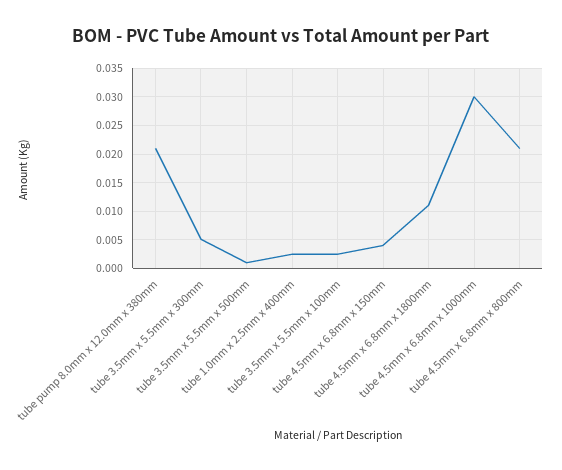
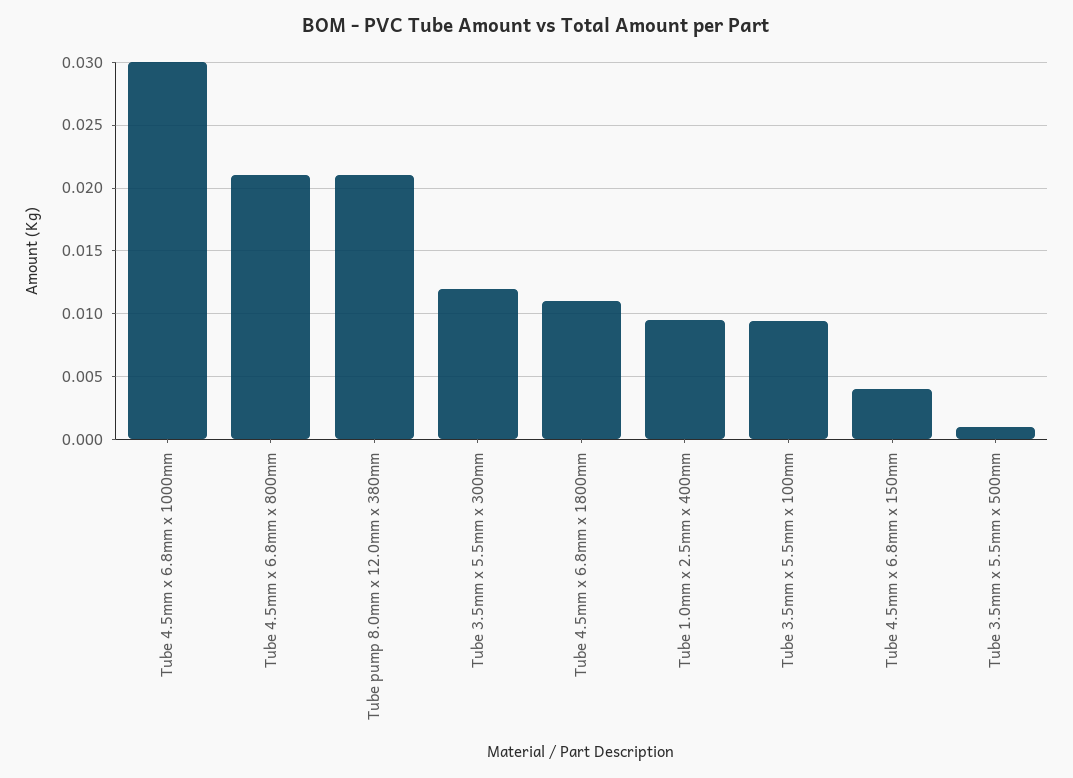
tube 3.5mm x 5.5mm x 300mm: 0.005 -> 0.012
tube 1.0mm x 2.5mm x 400mm: 0.0025 -> 0.0095
tube 3.5mm x 5.5mm x 100mm: 0.0025 -> 0.0095

